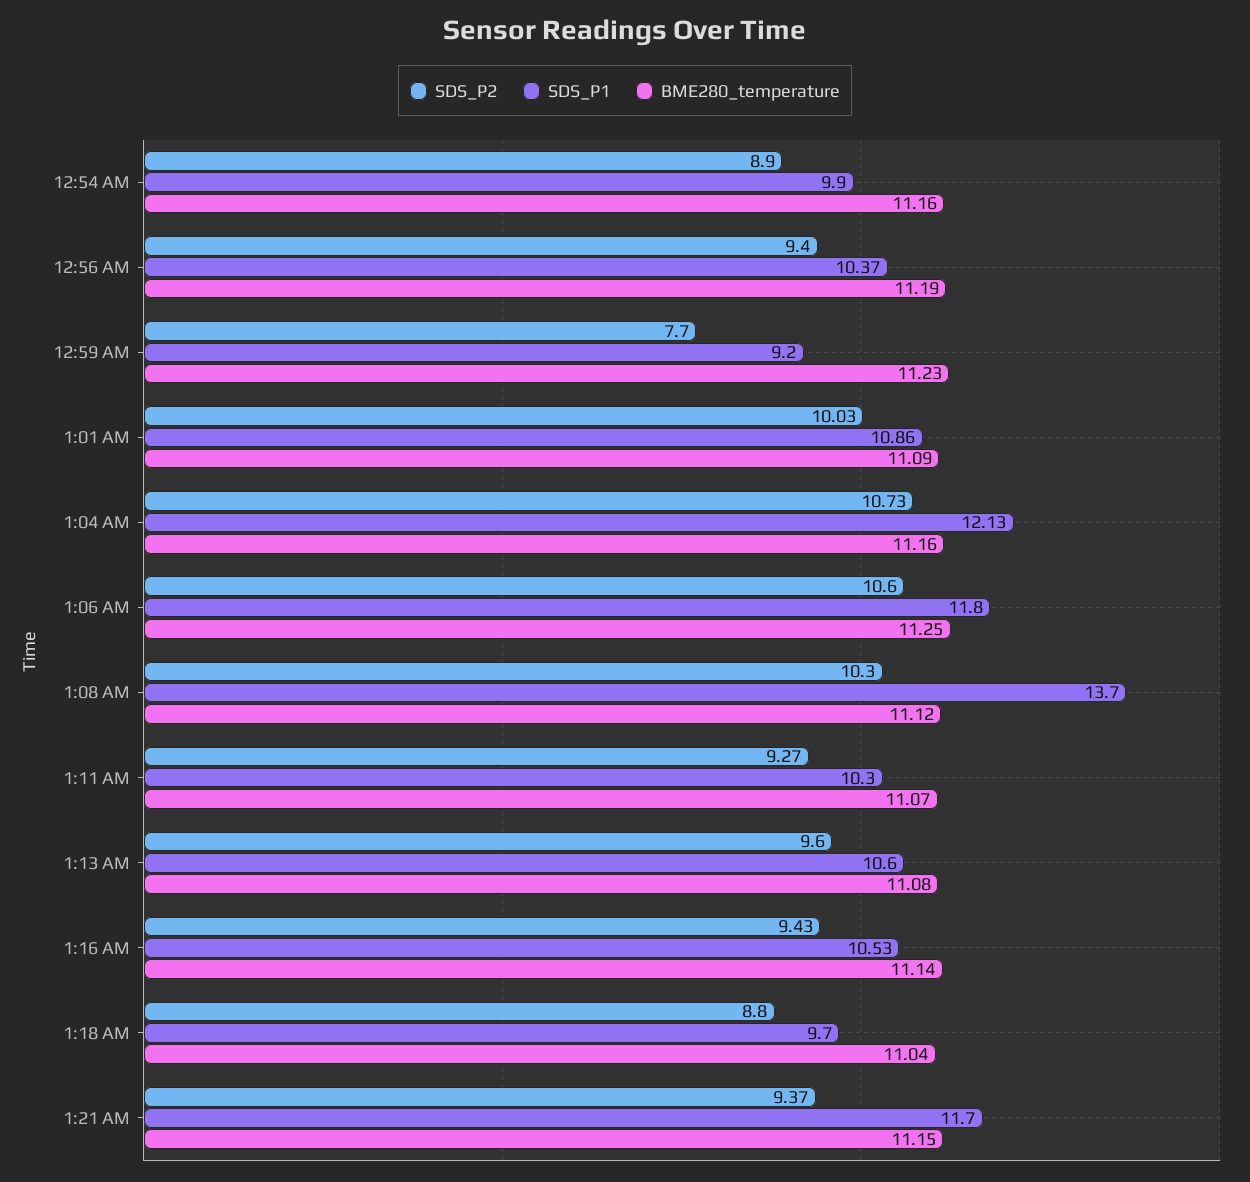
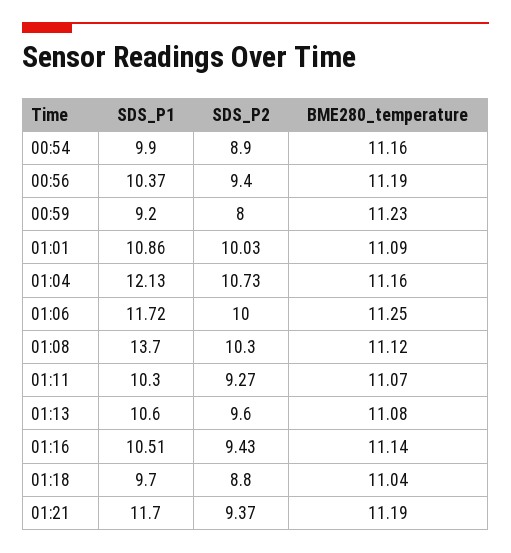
SDS_P2, 12:59 AM: 7.7 -> 8
SDS_P2, 1:06 AM: 10.6 -> 10
SDS_P1, 1:06 AM: 11.8 -> 11.72
SDS_P1, 1:16 AM: 10.53 -> 10.51
BME280_temperature, 1:21 AM: 11.15 -> 11.19

